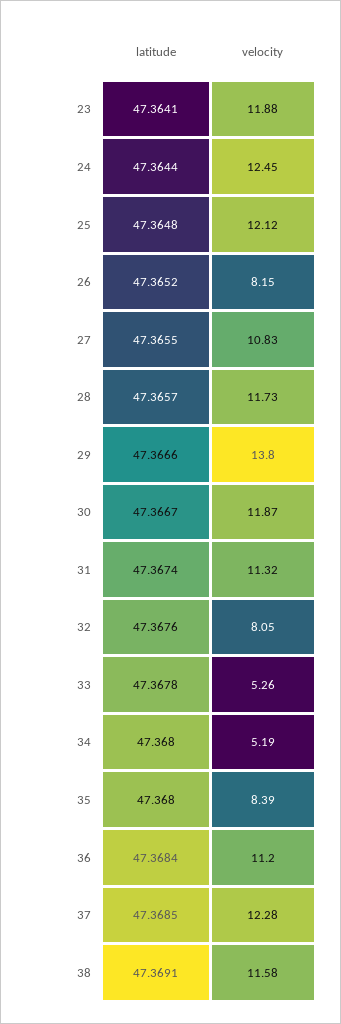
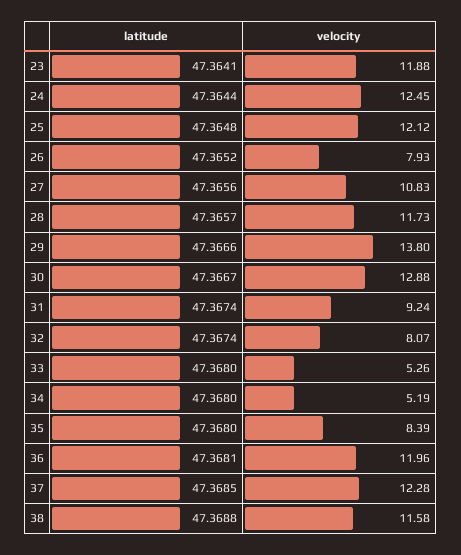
velocity, 26: 8.15 -> 7.93
latitude, 27: 47.3655 -> 47.3656
velocity, 30: 11.87 -> 12.88
velocity, 31: 11.32 -> 9.24
latitude, 32: 47.3676 -> 47.3674
velocity, 32: 8.05 -> 8.07
latitude, 33: 47.3678 -> 47.368
latitude, 36: 47.3684 -> 47.3681
velocity, 36: 11.2 -> 11.96
latitude, 38: 47.3691 -> 47.3688

